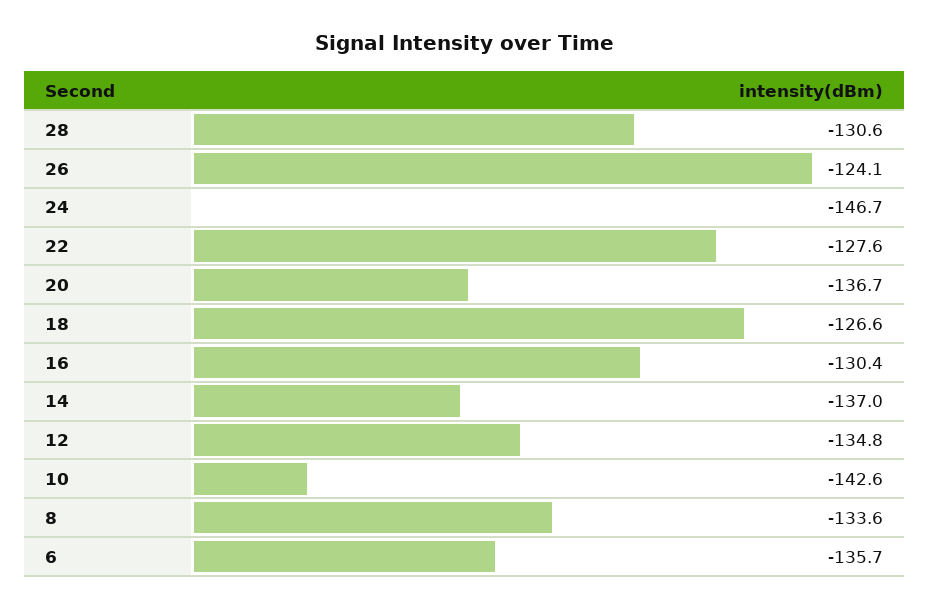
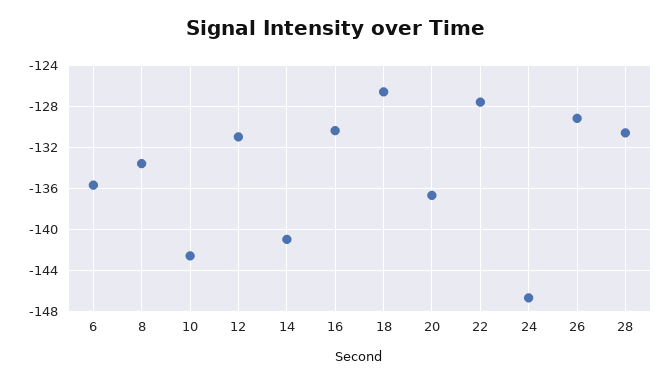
26: -124.1 -> -129
14: -137 -> -141
12: -134.8 -> -131

